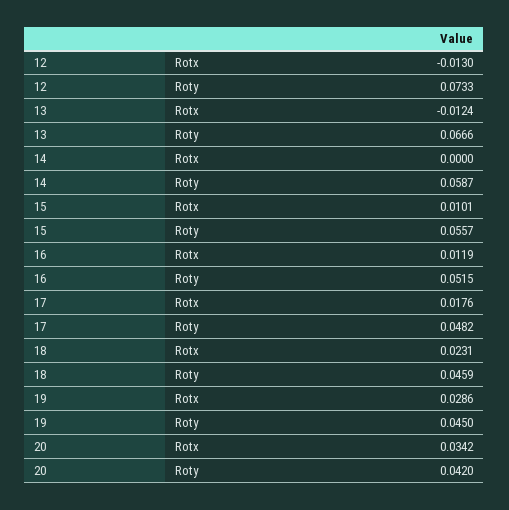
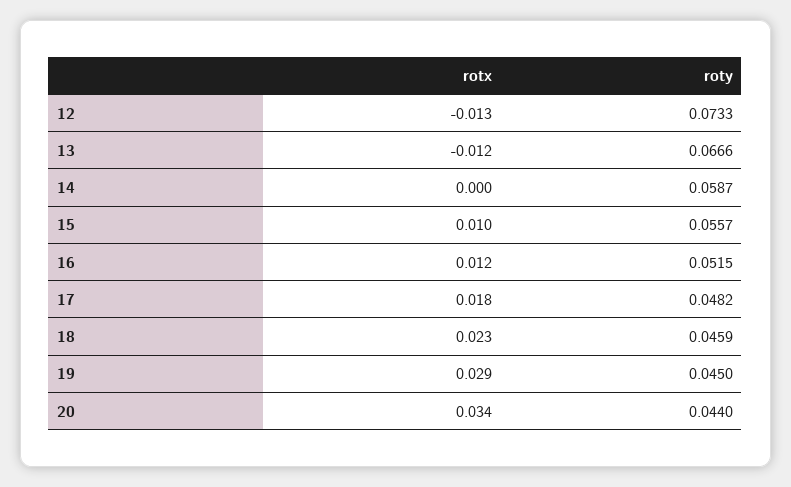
20, Roty: 0.042 -> 0.044

